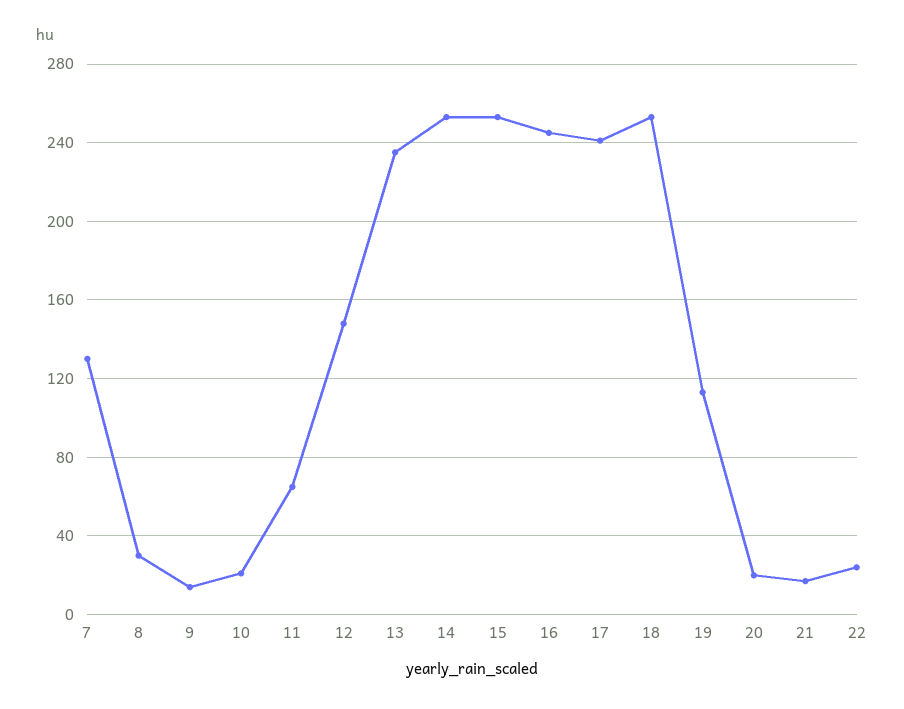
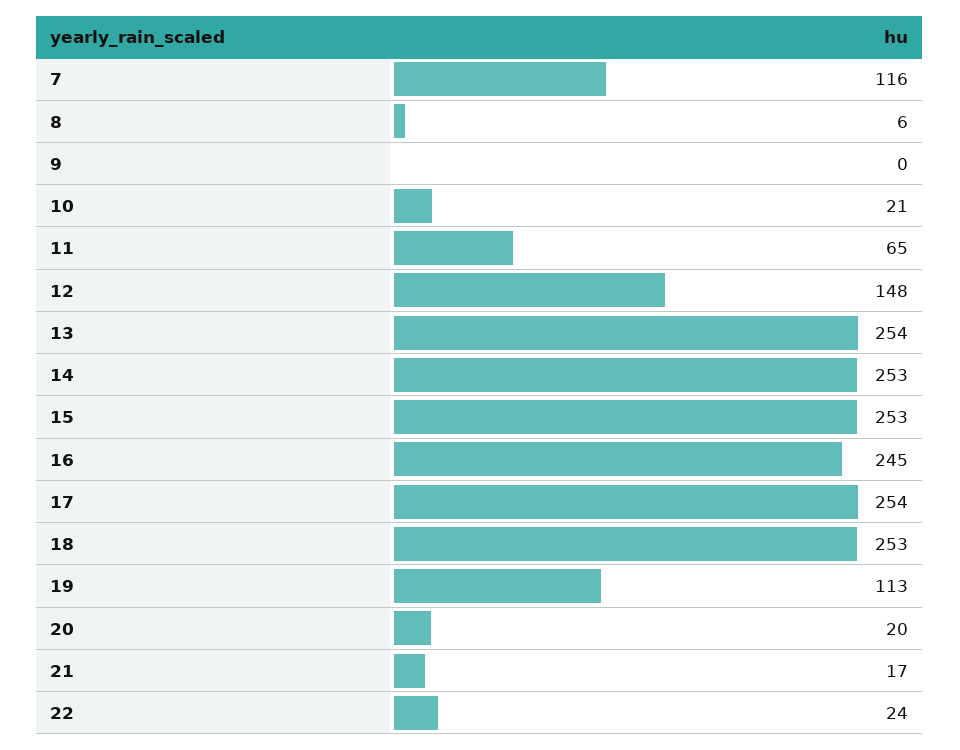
7: 130 -> 116
8: 30 -> 6
9: 15 -> 0
13: 235 -> 254
17: 240 -> 254

